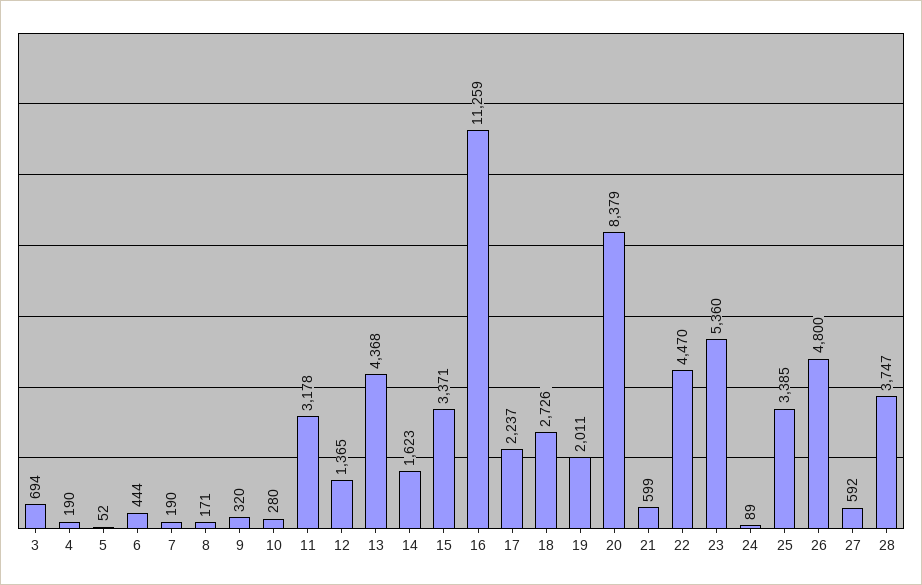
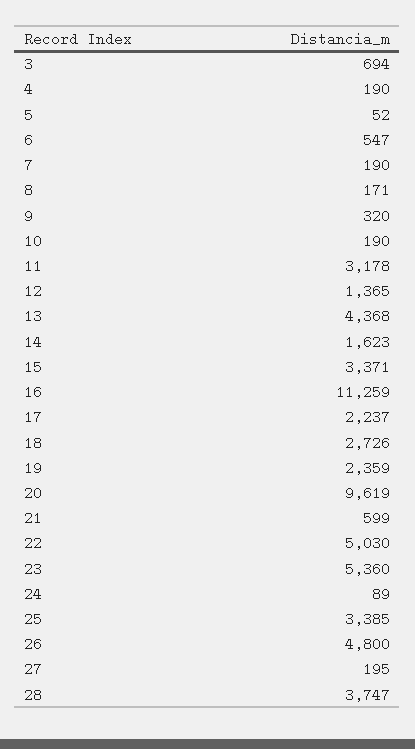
6: 444 -> 547
10: 280 -> 190
19: 2011 -> 2359
20: 8379 -> 9619
22: 4470 -> 5030
27: 592 -> 195

